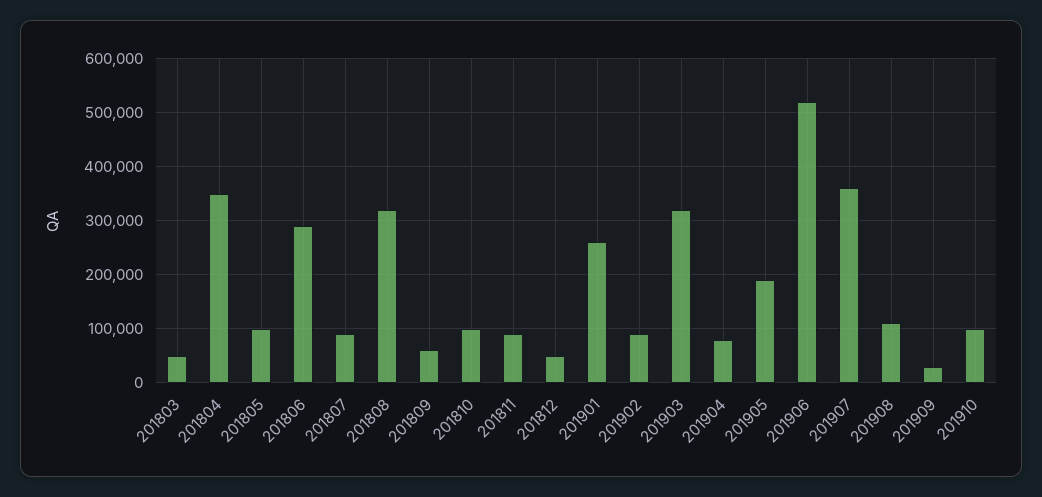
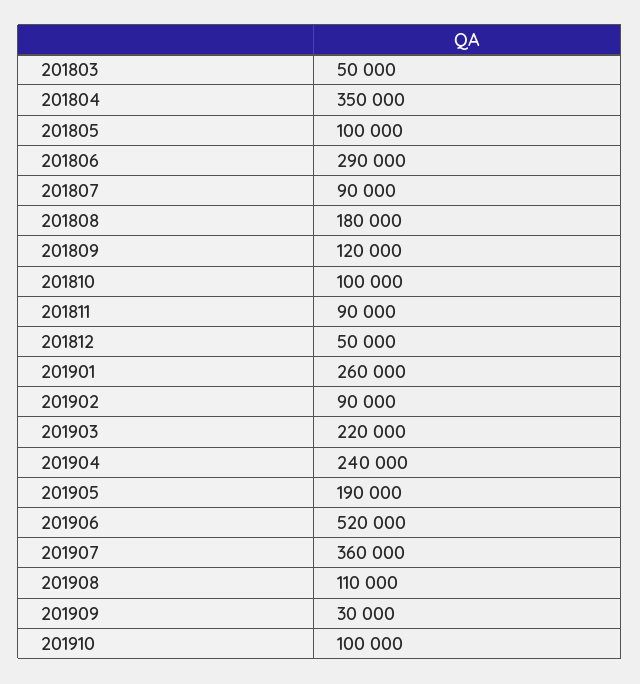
201808: 320000 -> 180000
201809: 60000 -> 120000
201903: 320000 -> 220000
201904: 80000 -> 240000

